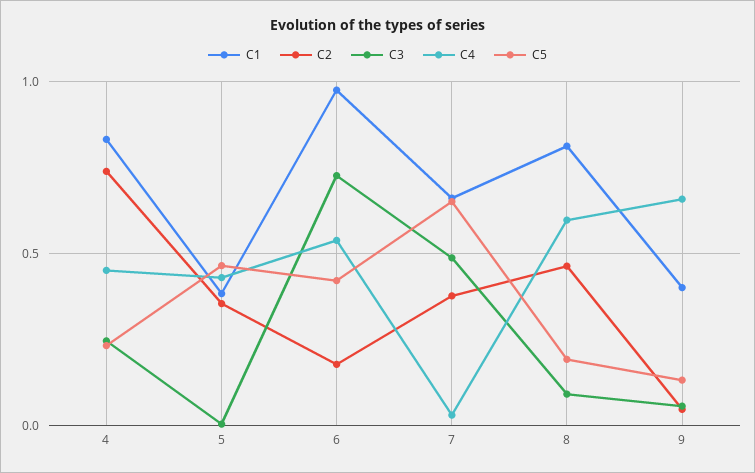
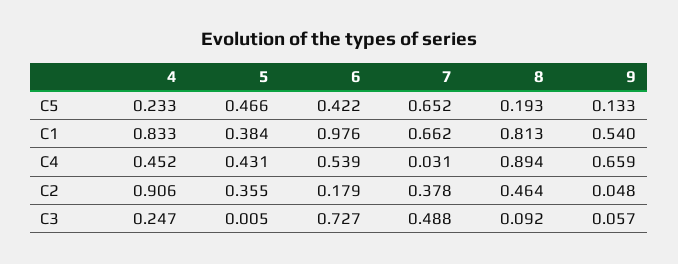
C2, 4: 0.75 -> 0.906
C4, 8: 0.6 -> 0.894
C1, 9: 0.4 -> 0.54

